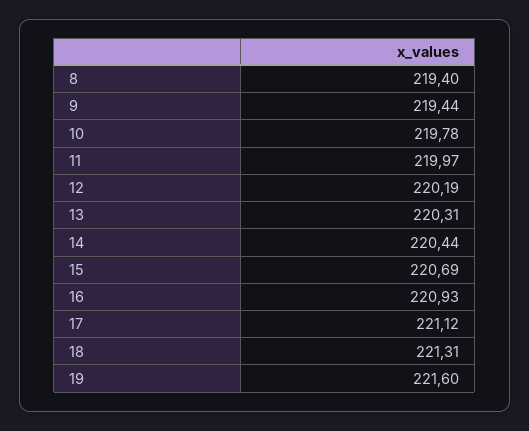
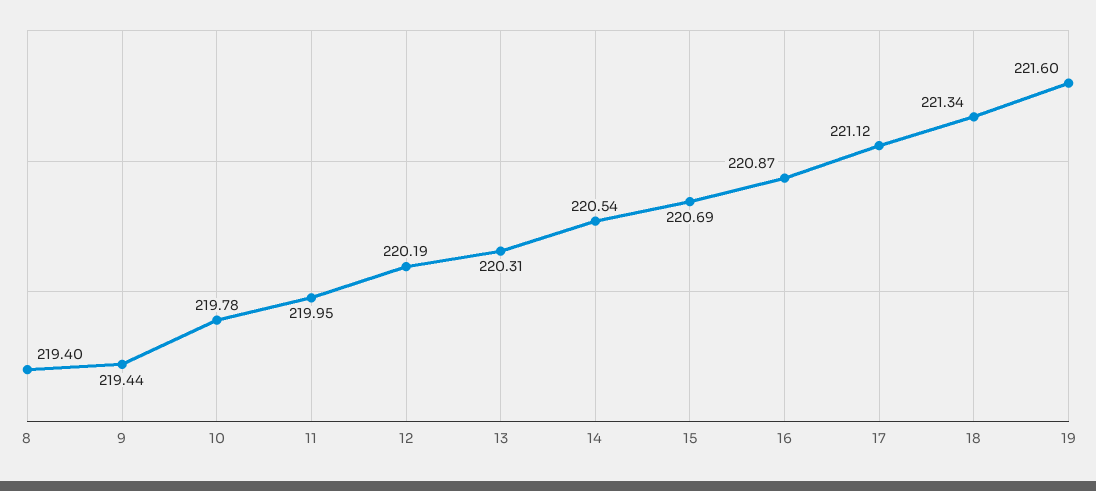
11: 219.97 -> 219.95
14: 220.44 -> 220.54
16: 220.93 -> 220.87
18: 221.31 -> 221.34

